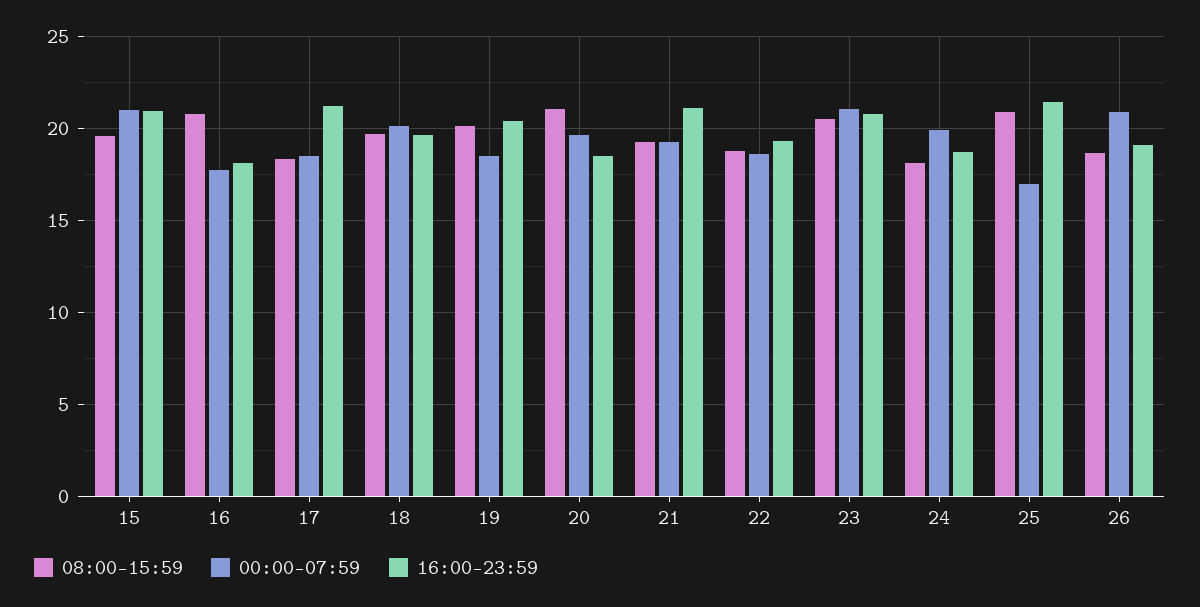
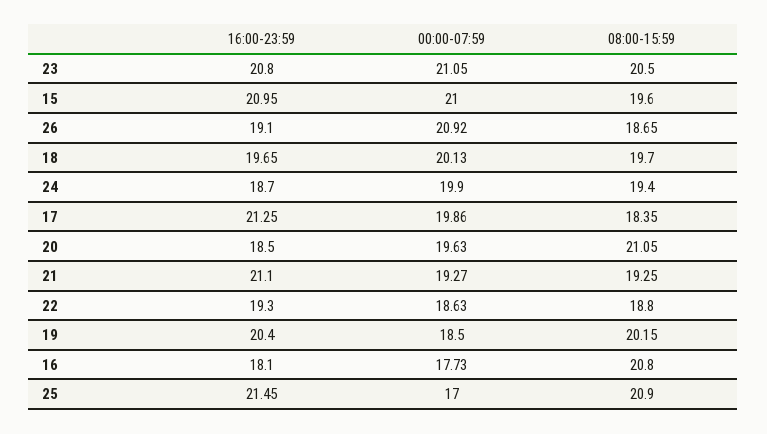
00:00-07:59, 17: 18.5 -> 19.86
08:00-15:59, 24: 18 -> 19.4

